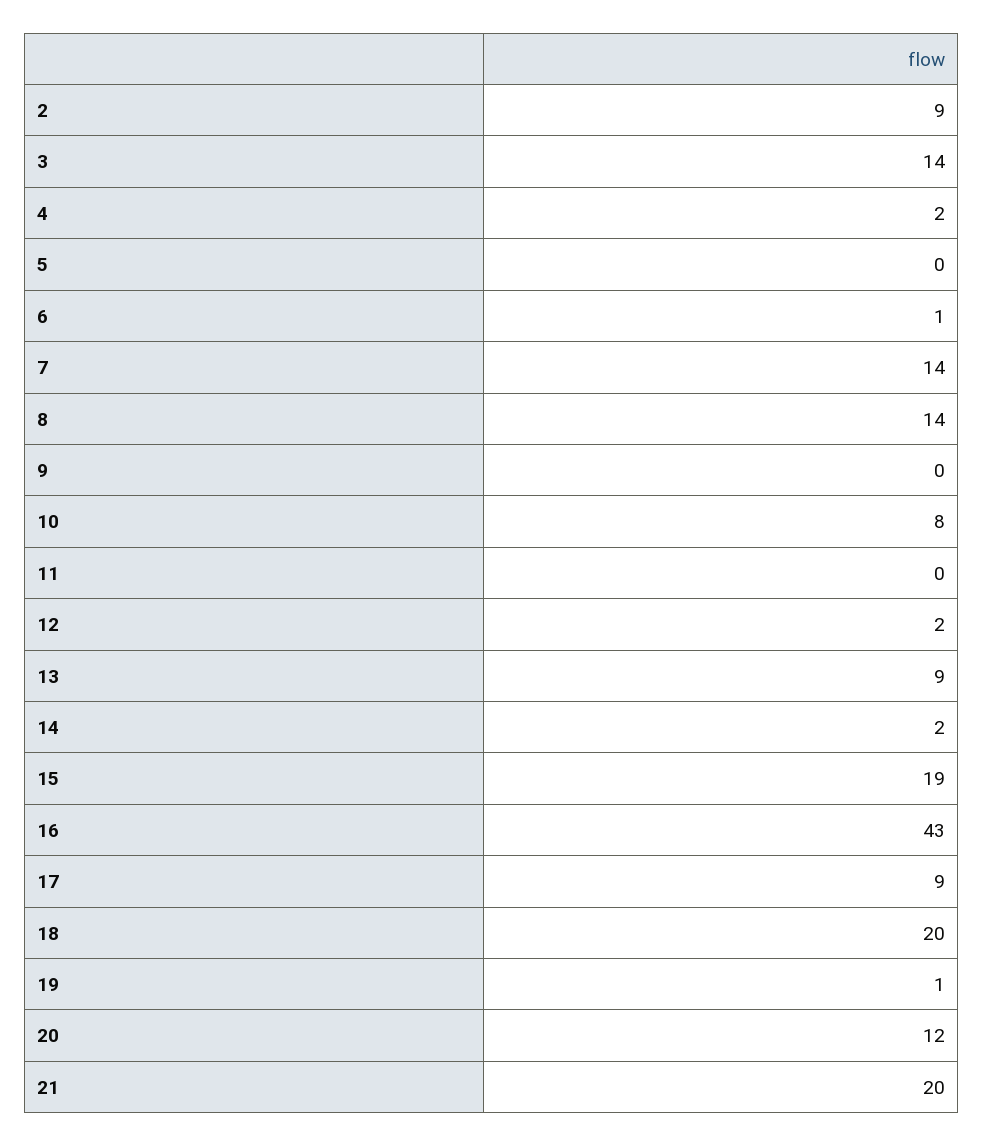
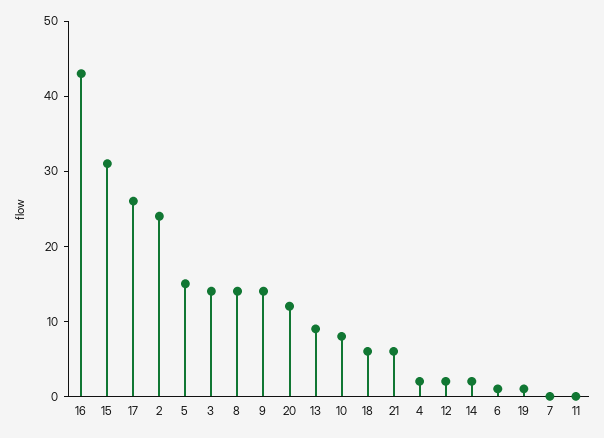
2: 9 -> 25
5: 0 -> 15
7: 14 -> 0
9: 0 -> 15
15: 19 -> 30
17: 9 -> 25
18: 20 -> 5
21: 20 -> 5

